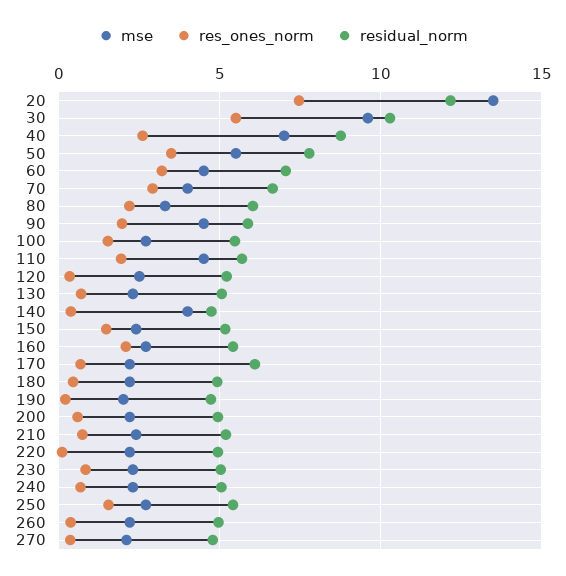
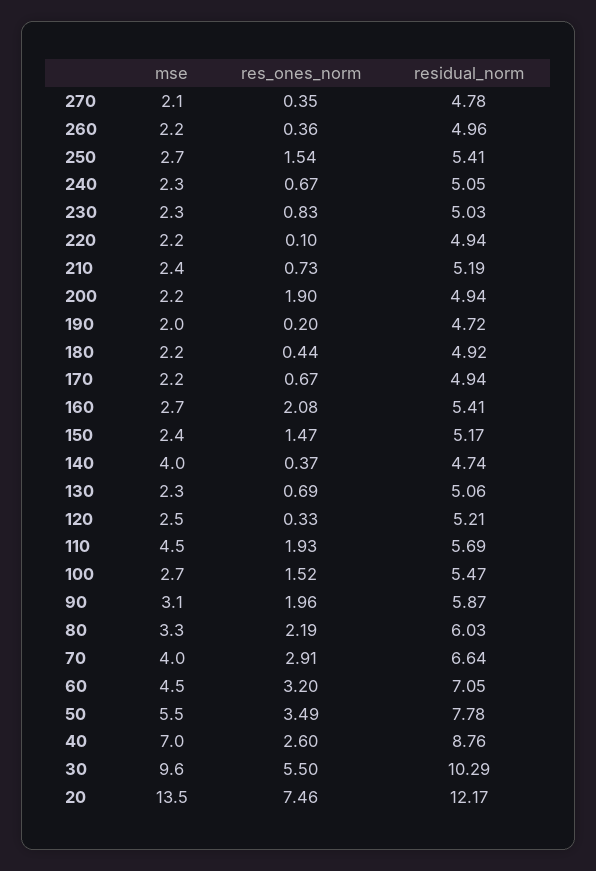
mse, 90: 4.5 -> 3.1
residual_norm, 170: 6 -> 4.94
res_ones_norm, 200: 0.5 -> 1.9

